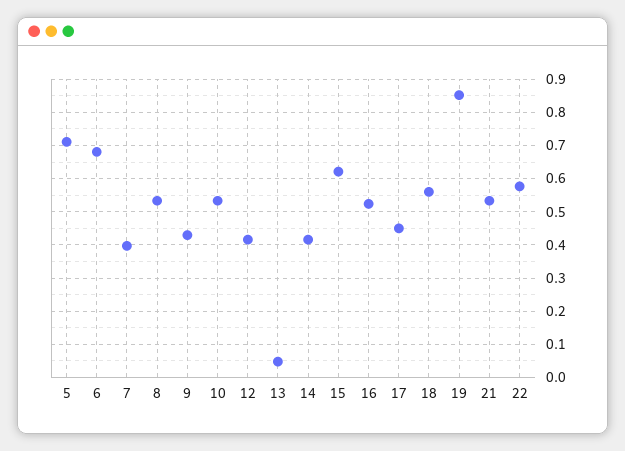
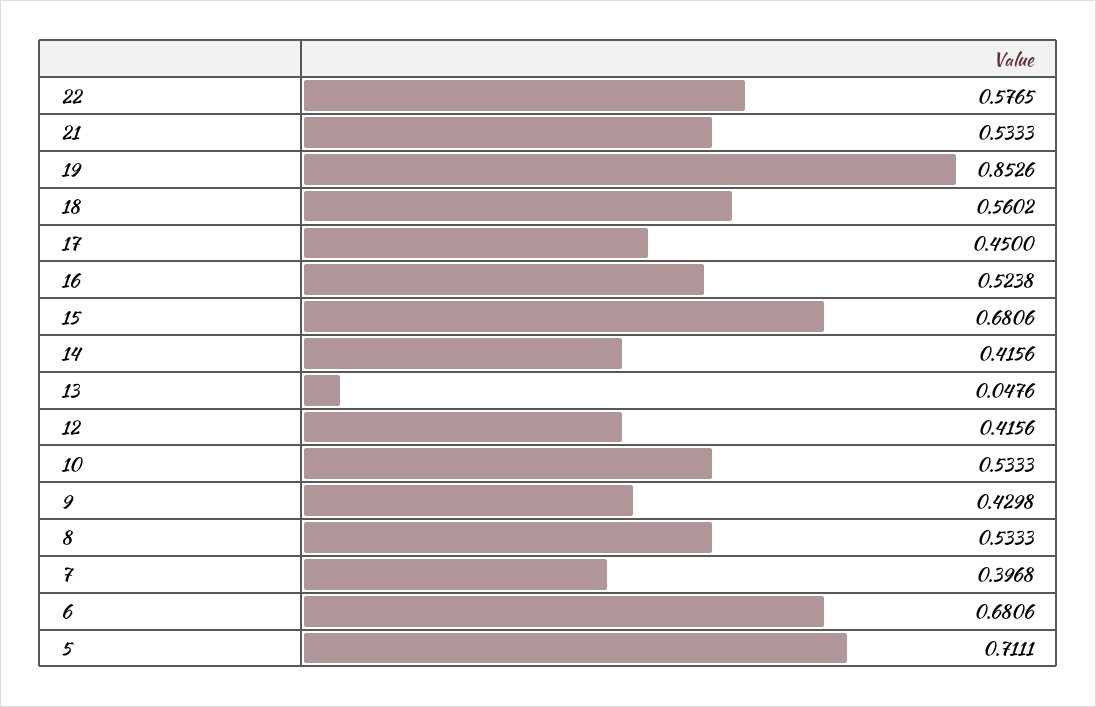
15: 0.62 -> 0.6806

